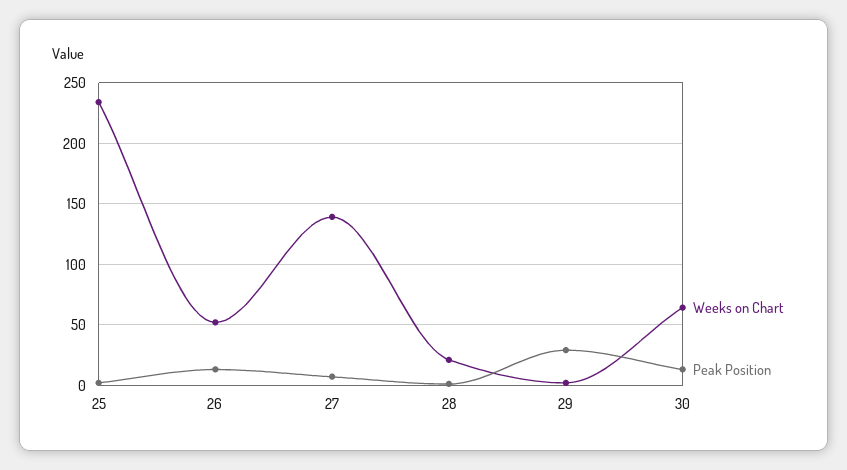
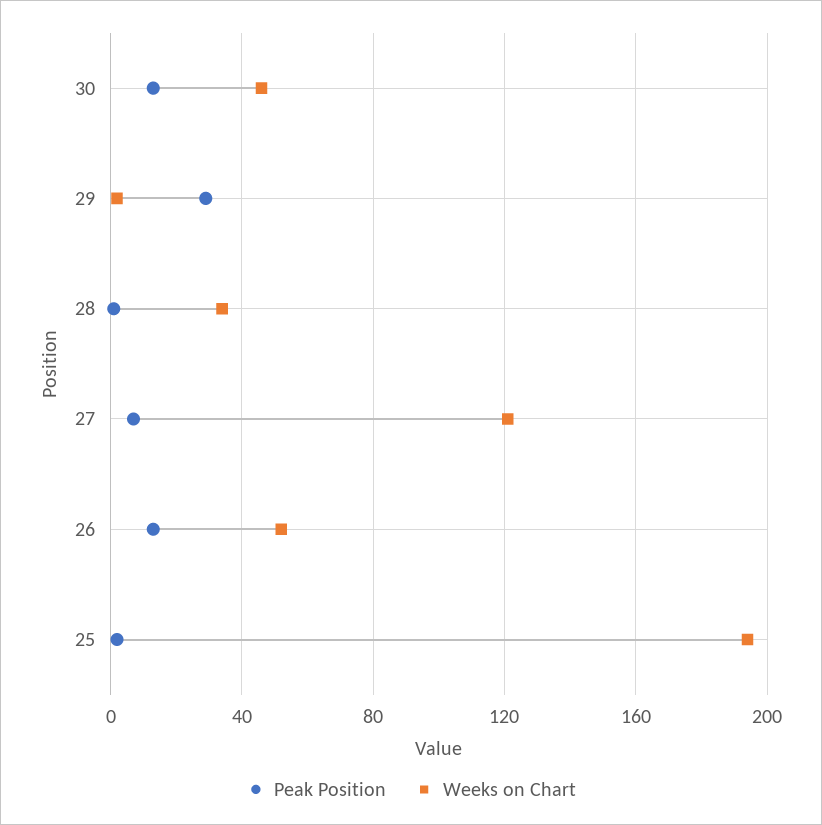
Weeks on Chart, 25: 235 -> 195
Weeks on Chart, 27: 140 -> 120
Weeks on Chart, 28: 20 -> 35
Weeks on Chart, 30: 65 -> 45

